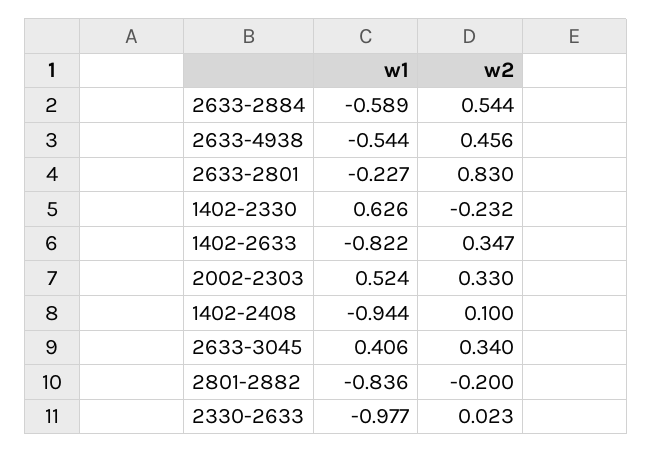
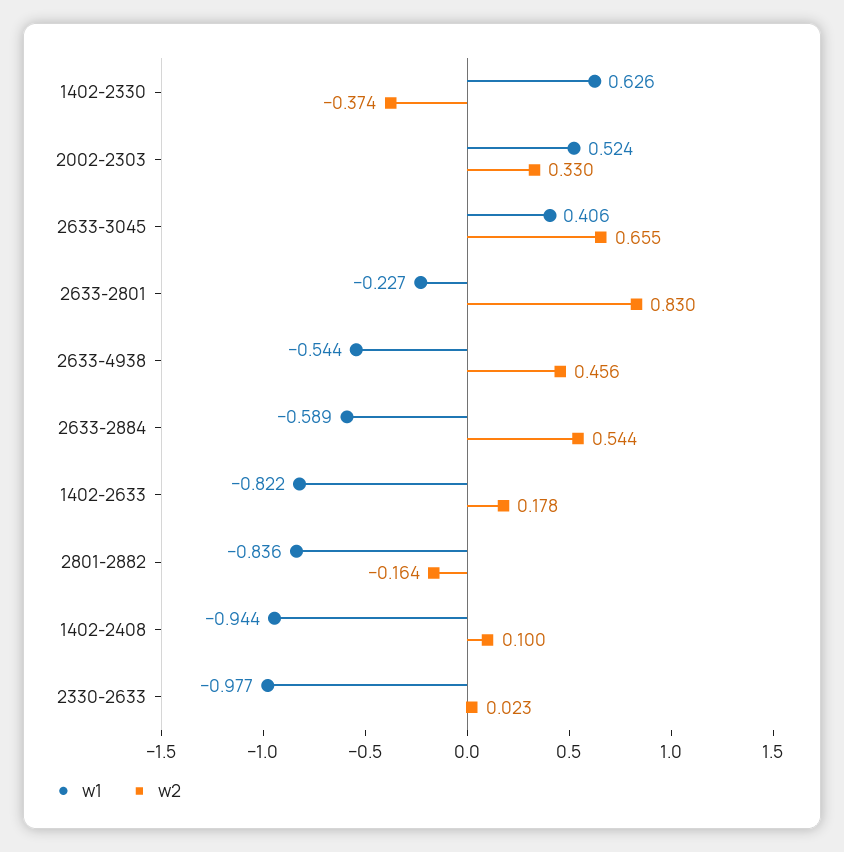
w2, 1402-2330: -0.232 -> -0.374
w2, 1402-2633: 0.347 -> 0.178
w2, 2633-3045: 0.34 -> 0.655
w2, 2801-2882: -0.2 -> -0.164

